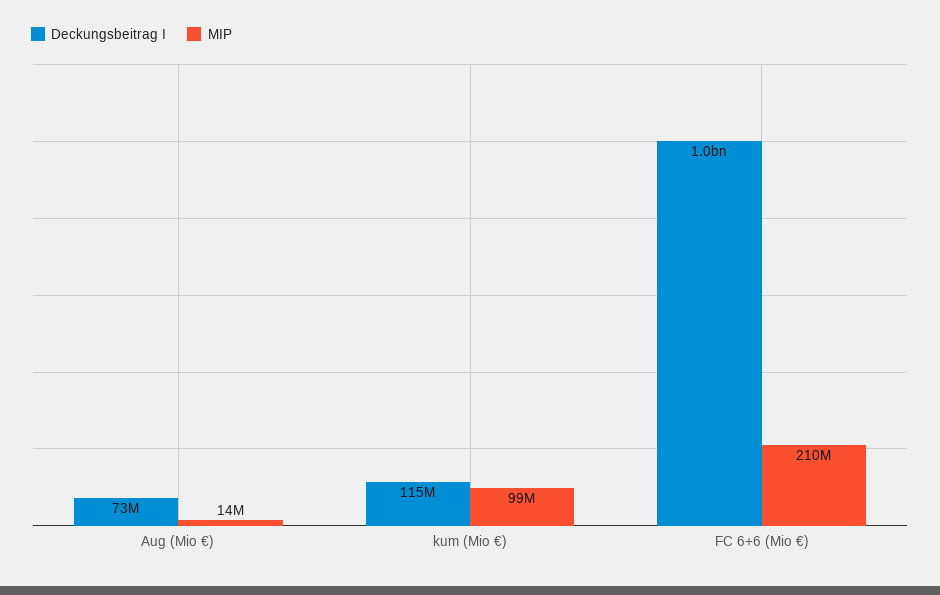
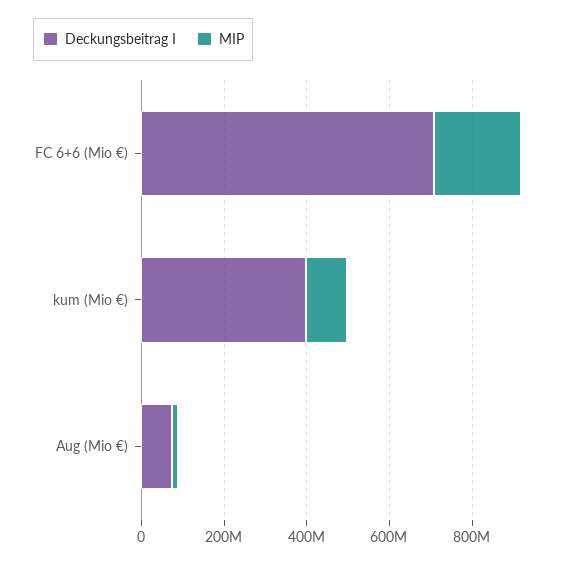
Deckungsbeitrag I, kum (Mio €): 115000000 -> 400000000
Deckungsbeitrag I, FC 6+6 (Mio €): 1000000000 -> 700000000

